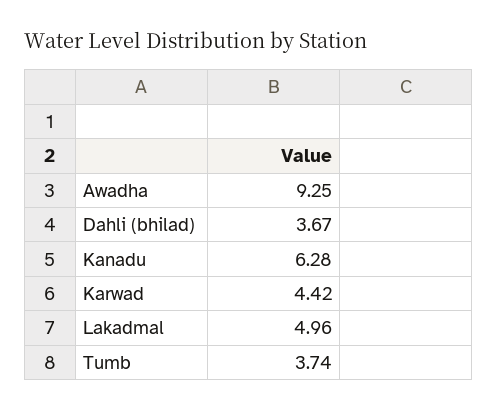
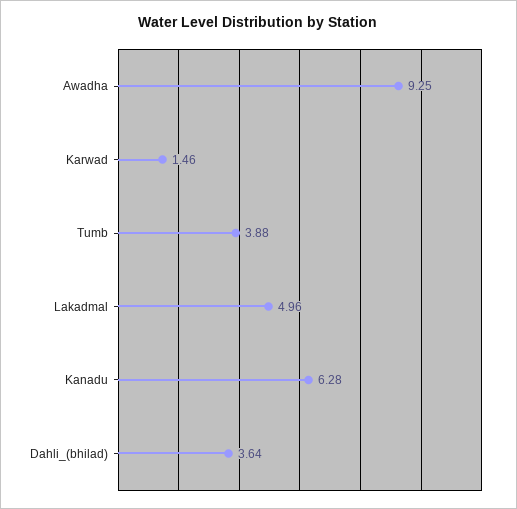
Dahli (bhilad): 3.67 -> 3.64
Karwad: 4.42 -> 1.46
Tumb: 3.74 -> 3.88

